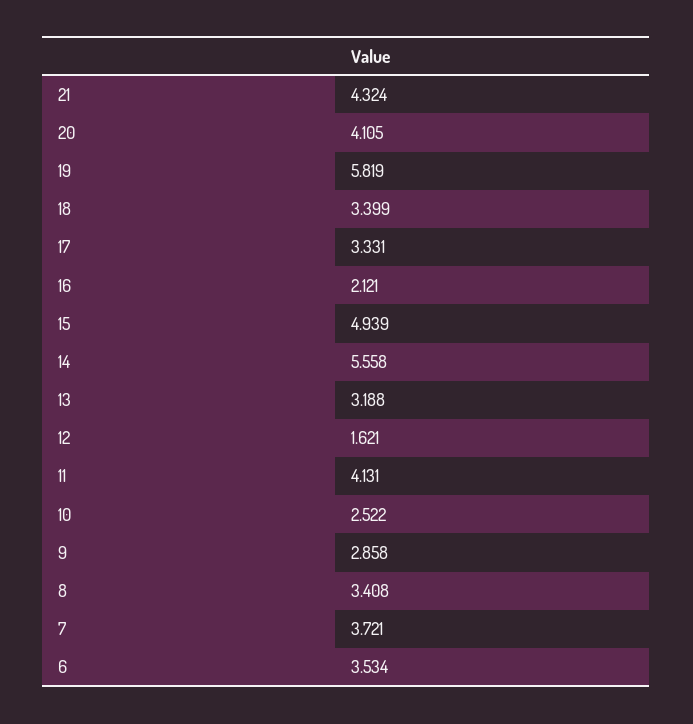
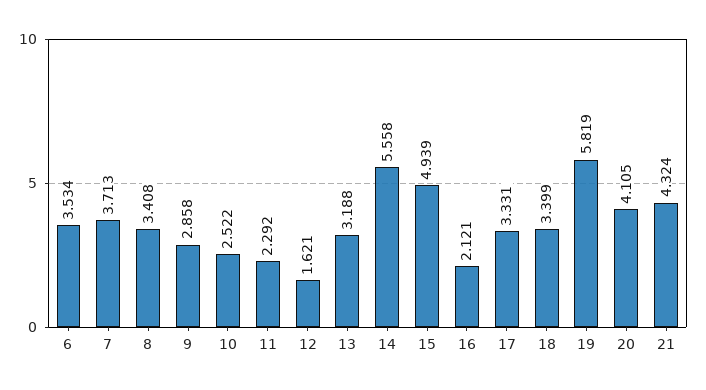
11: 4.131 -> 2.292
7: 3.721 -> 3.713

